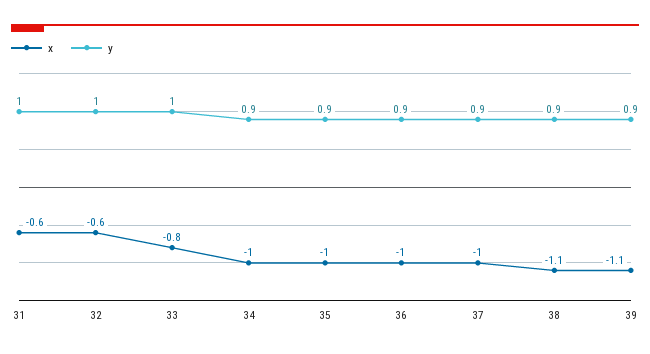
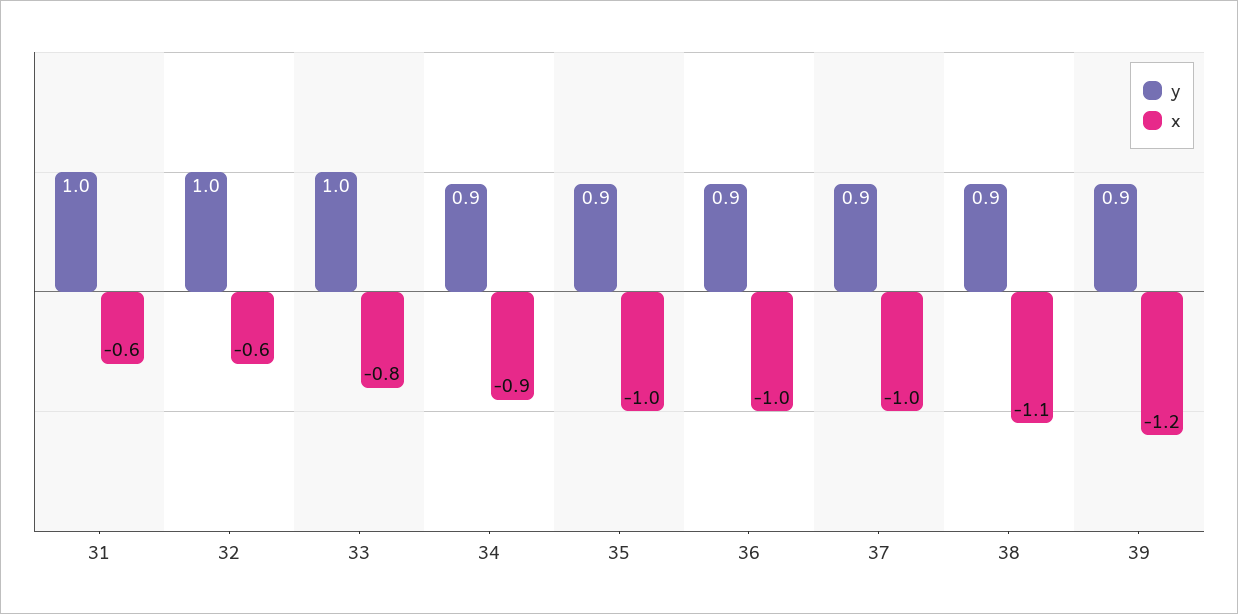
x, 34: -1 -> -0.9
x, 39: -1.1 -> -1.2

